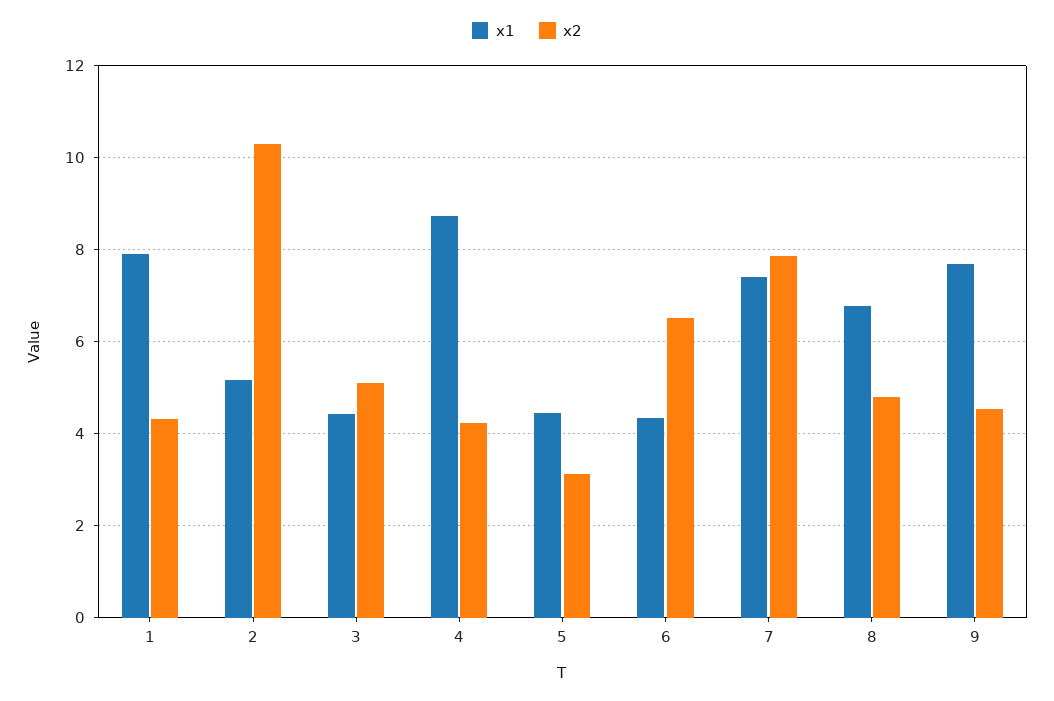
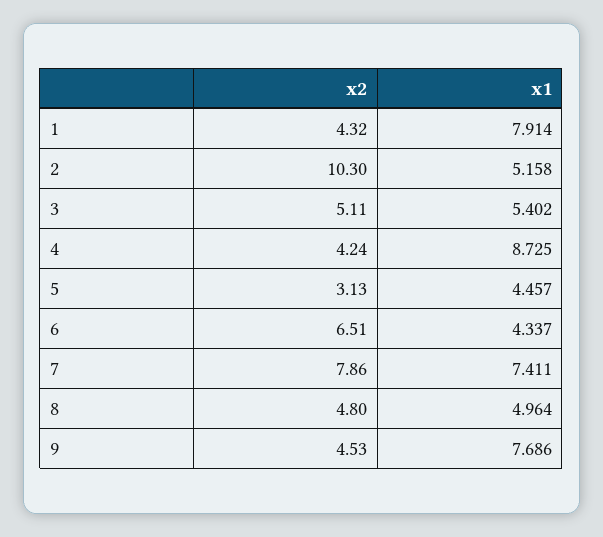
x1, 3: 4.4 -> 5.402
x1, 8: 6.8 -> 4.964

